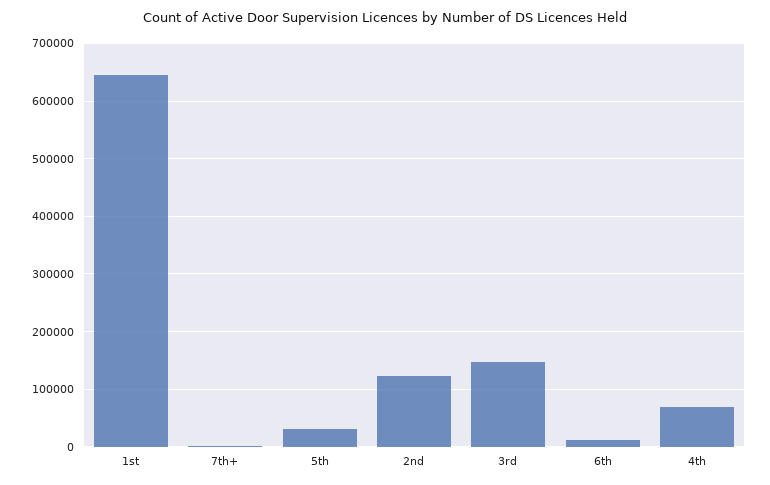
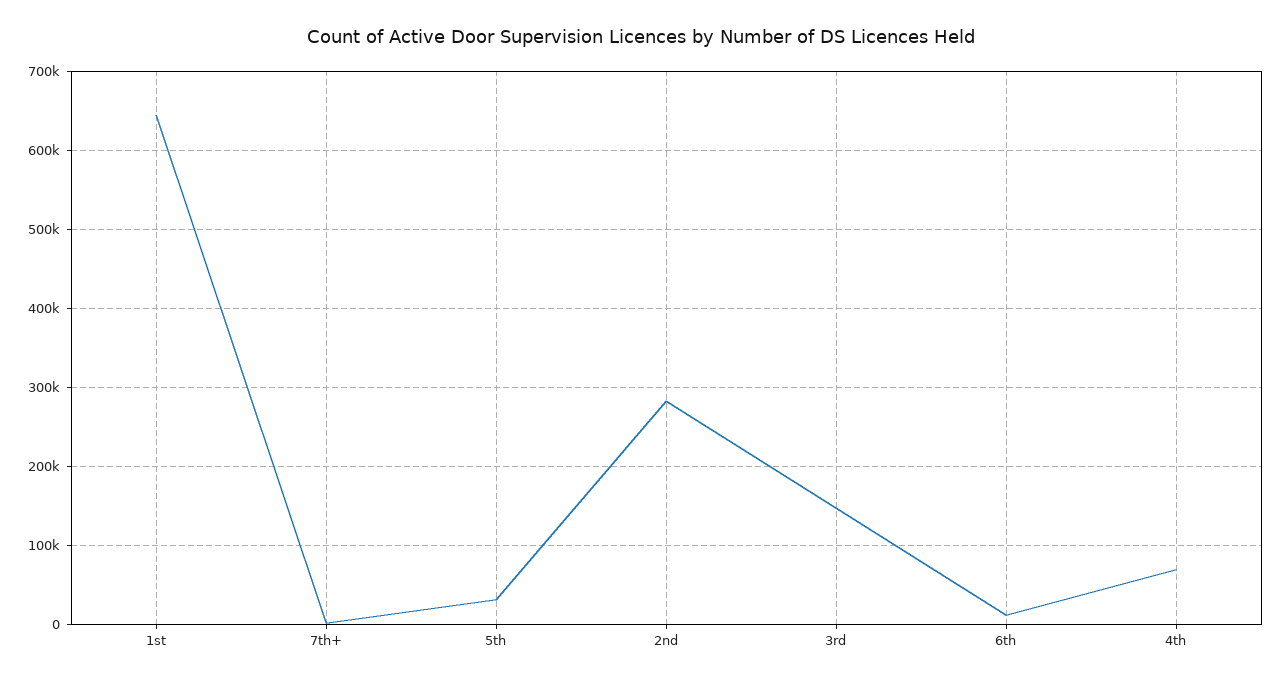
2nd: 120000 -> 280000

